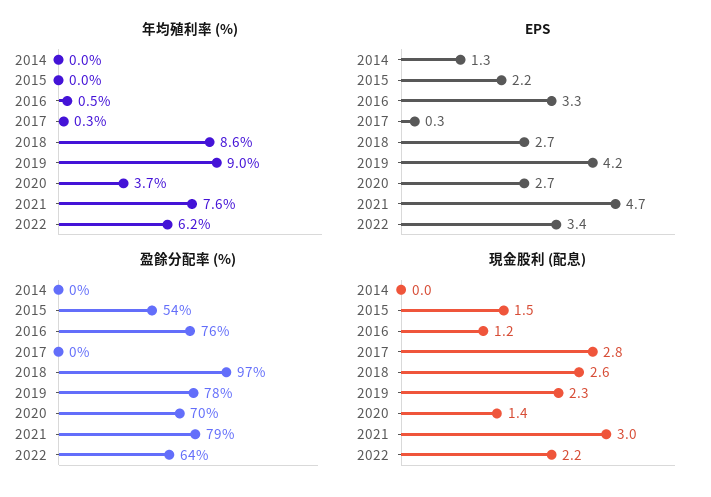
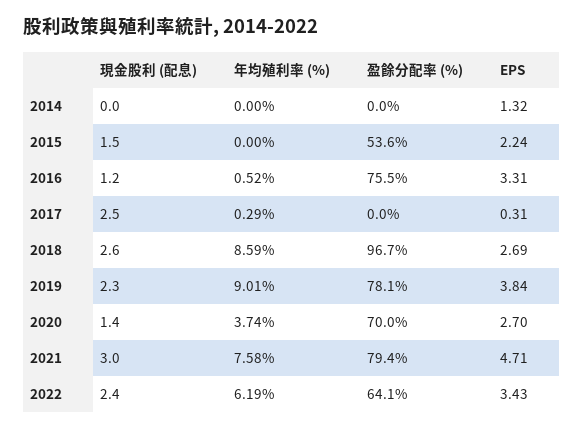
EPS, 2019: 4.2 -> 3.84
現金股利 (配息), 2017: 2.8 -> 2.5
現金股利 (配息), 2022: 2.2 -> 2.4

